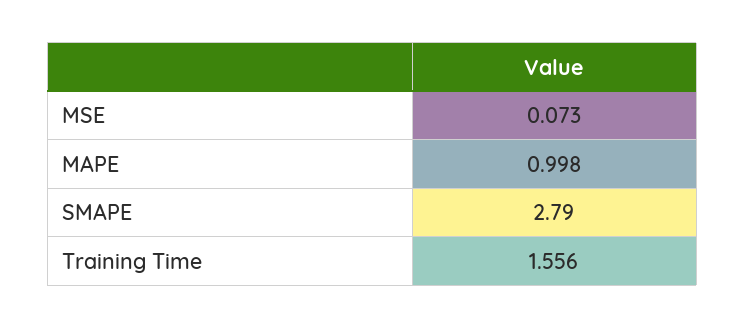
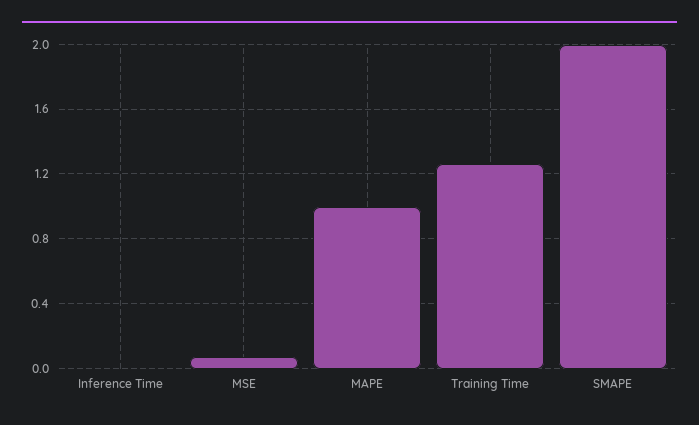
SMAPE: 2.79 -> 2
Training Time: 1.556 -> 1.25
Inference Time: none -> 0

